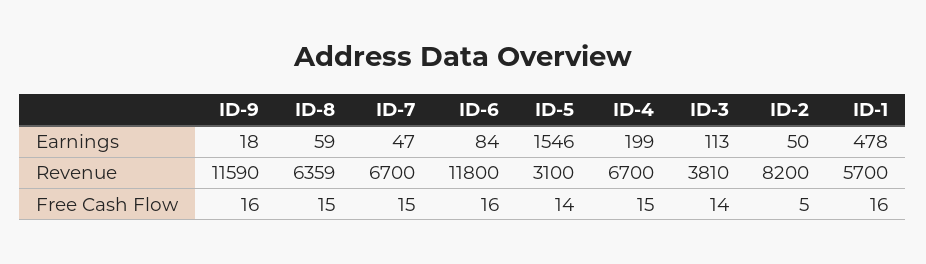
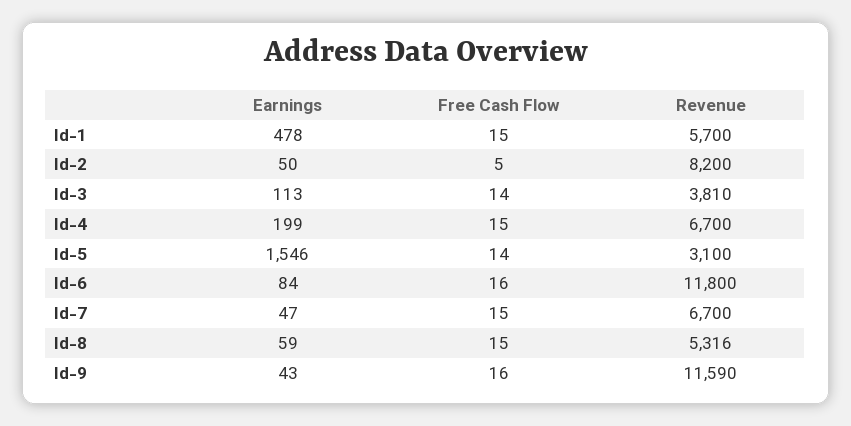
ID-9, Earnings: 18 -> 43
ID-8, Revenue: 6359 -> 5316
ID-1, Free Cash Flow: 16 -> 15

